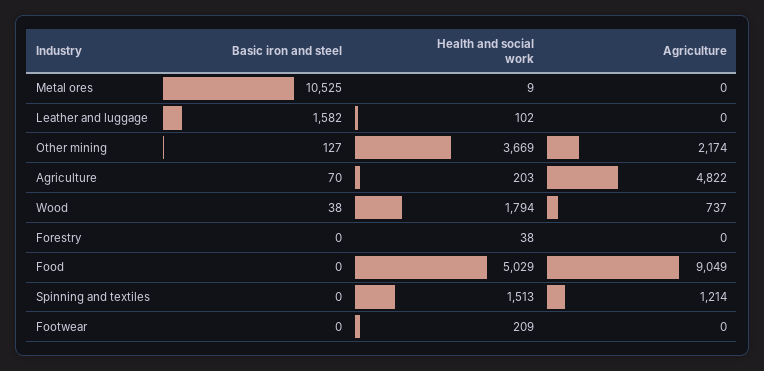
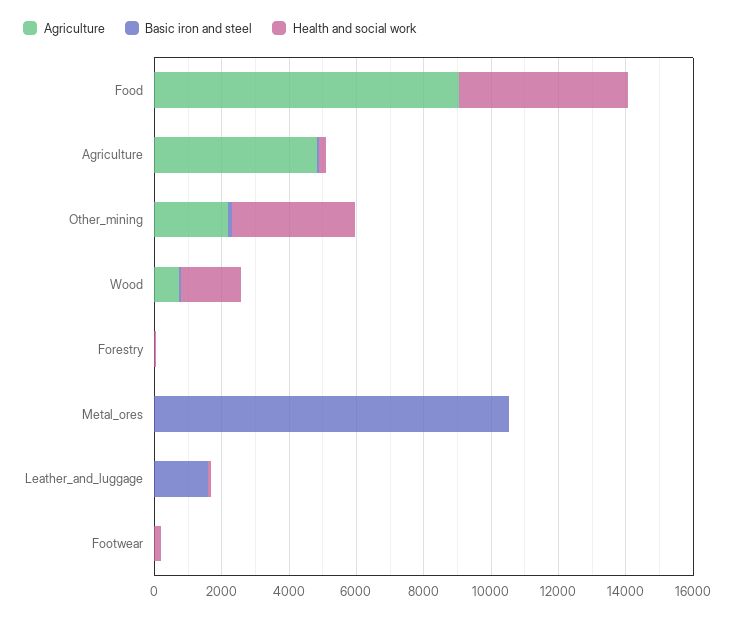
Basic iron and steel, Spinning and textiles: 0 -> none
Health and social work, Spinning and textiles: 1513 -> none
Agriculture, Spinning and textiles: 1214 -> none

